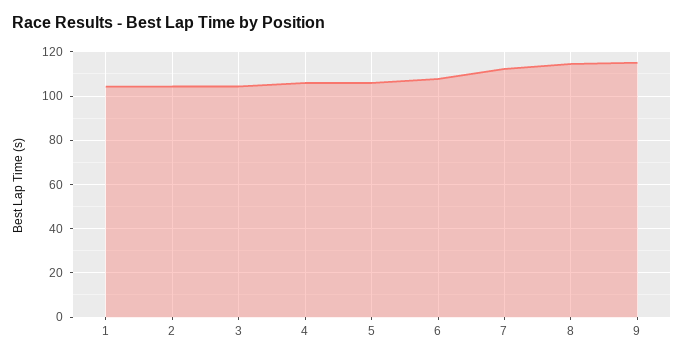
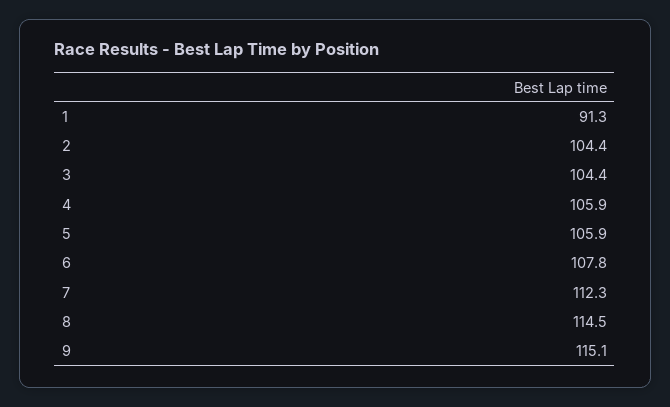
1: 105 -> 91.3

